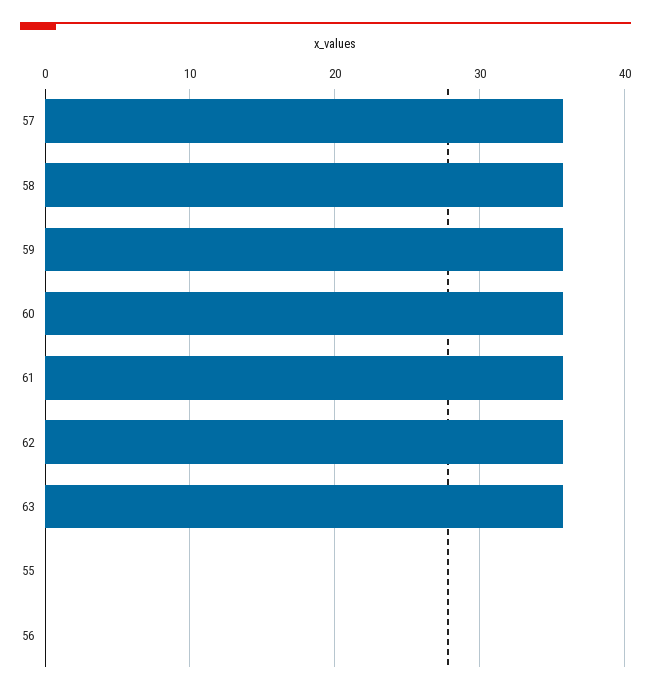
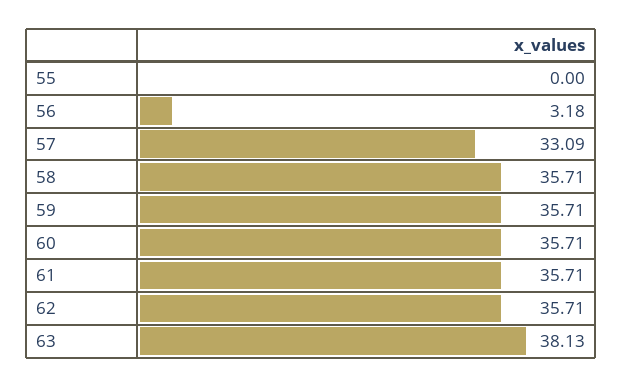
57: 36 -> 33.09
63: 36 -> 38.13
56: 0 -> 3.18

